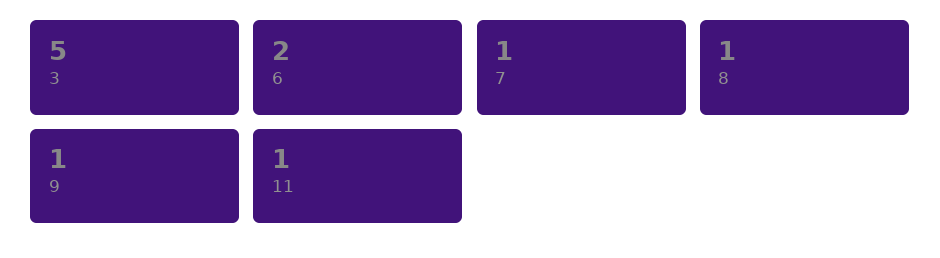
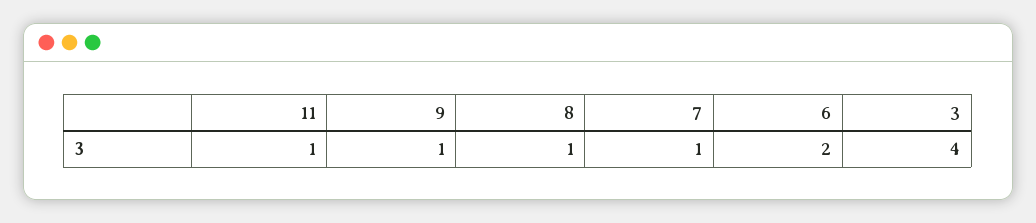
3: 5 -> 4

